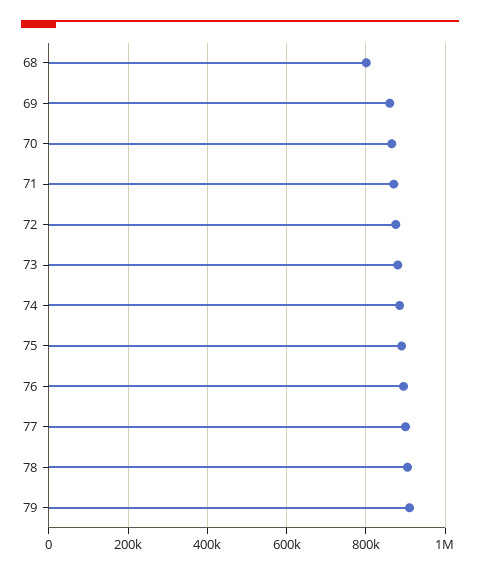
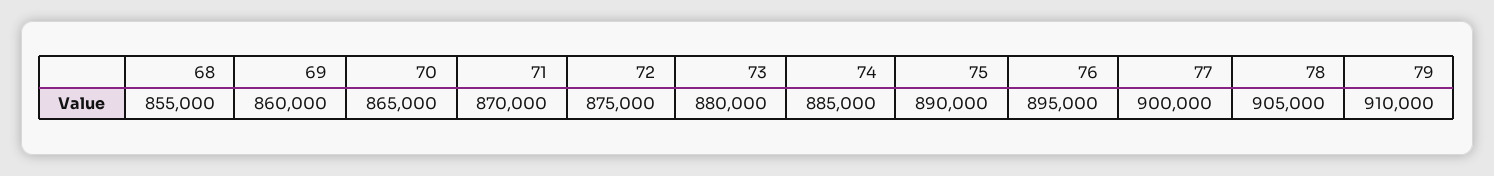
68: 800000 -> 855000

